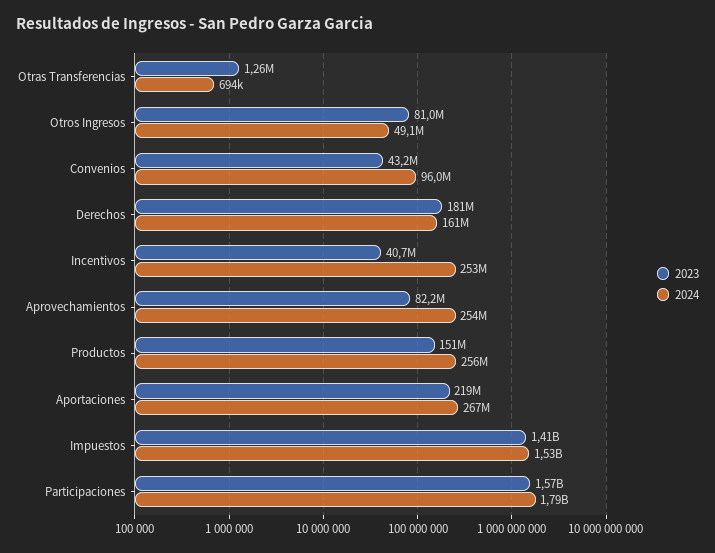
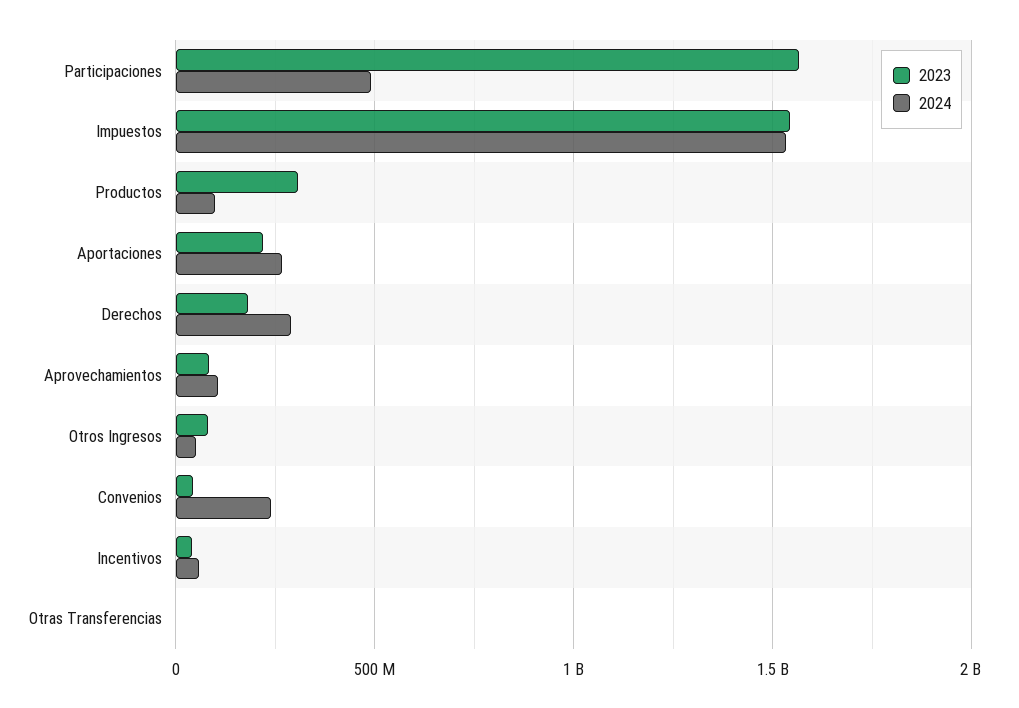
2024, Convenios: 96000000 -> 250000000
2024, Derechos: 161000000 -> 300000000
2024, Incentivos: 253000000 -> 50000000
2024, Aprovechamientos: 254000000 -> 100000000
2023, Productos: 151000000 -> 300000000
2024, Productos: 256000000 -> 100000000
2023, Impuestos: 1410000000 -> 1550000000
2024, Participaciones: 1790000000 -> 500000000

